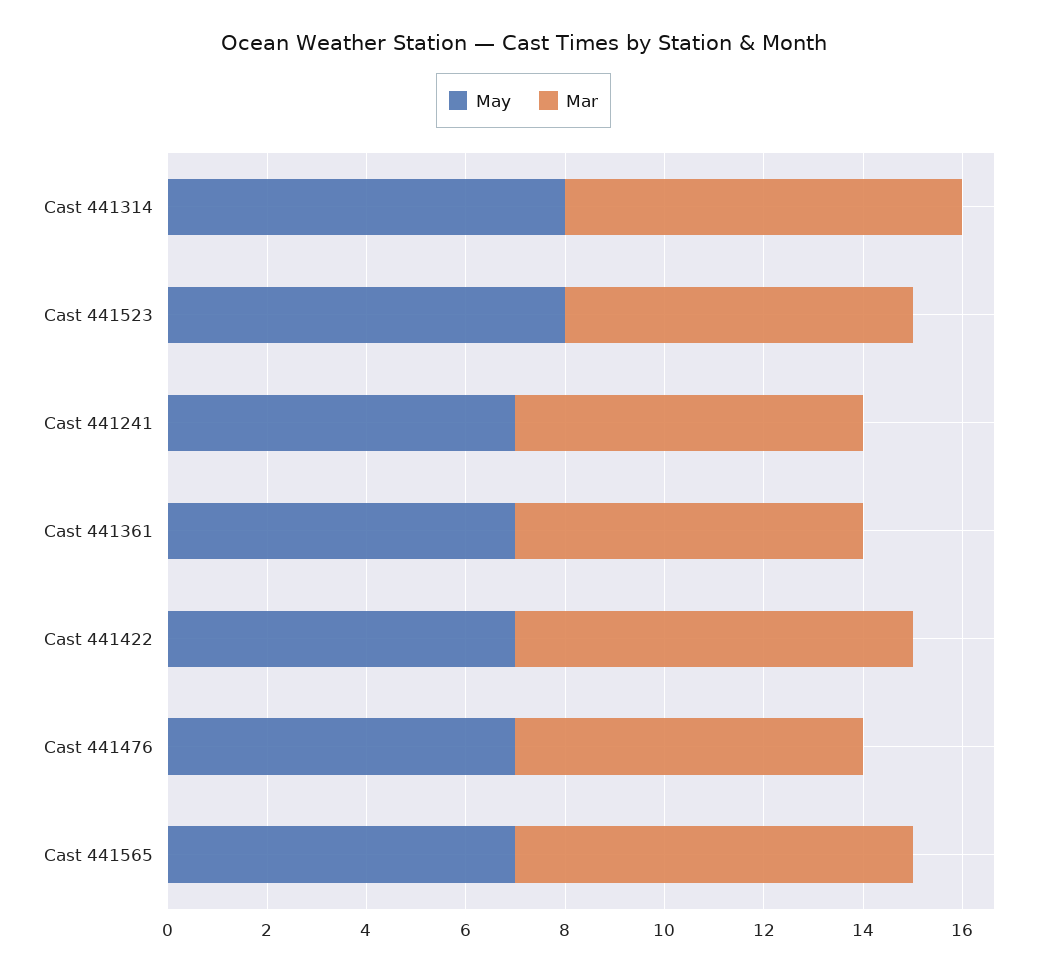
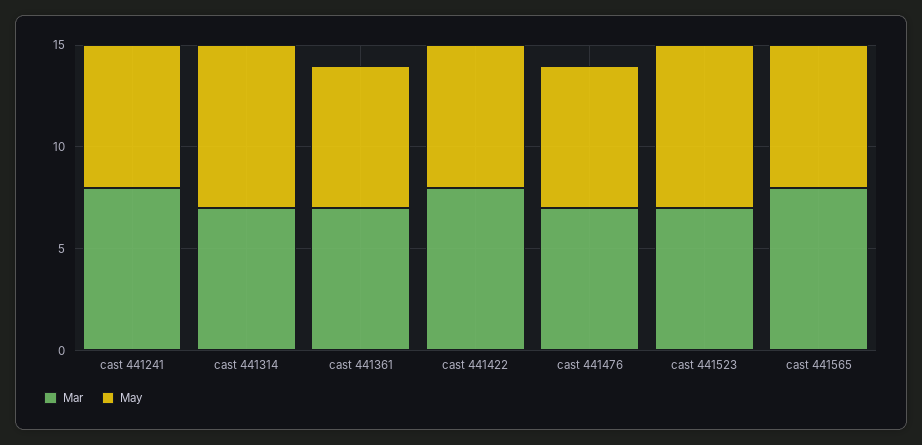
Mar, Cast 441314: 8 -> 7
Mar, Cast 441241: 7 -> 8

